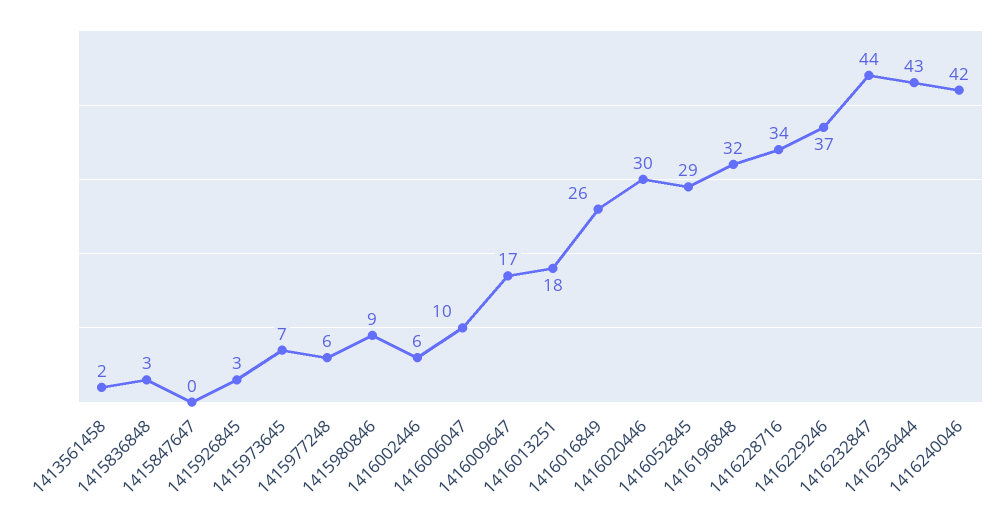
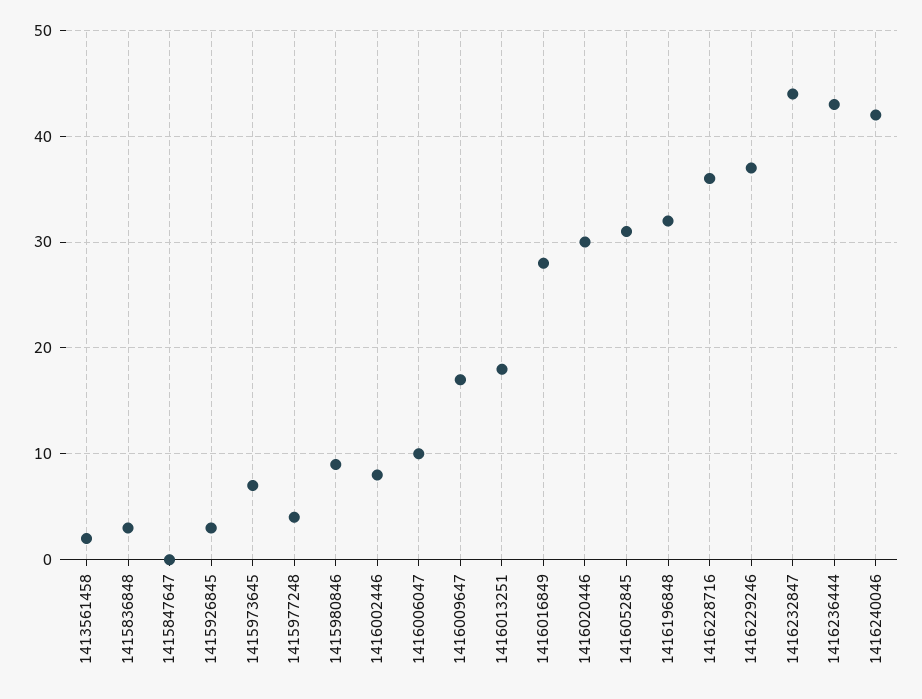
1415977248: 6 -> 4
1416002446: 6 -> 8
1416016849: 26 -> 28
1416052845: 29 -> 31
1416228716: 34 -> 36

